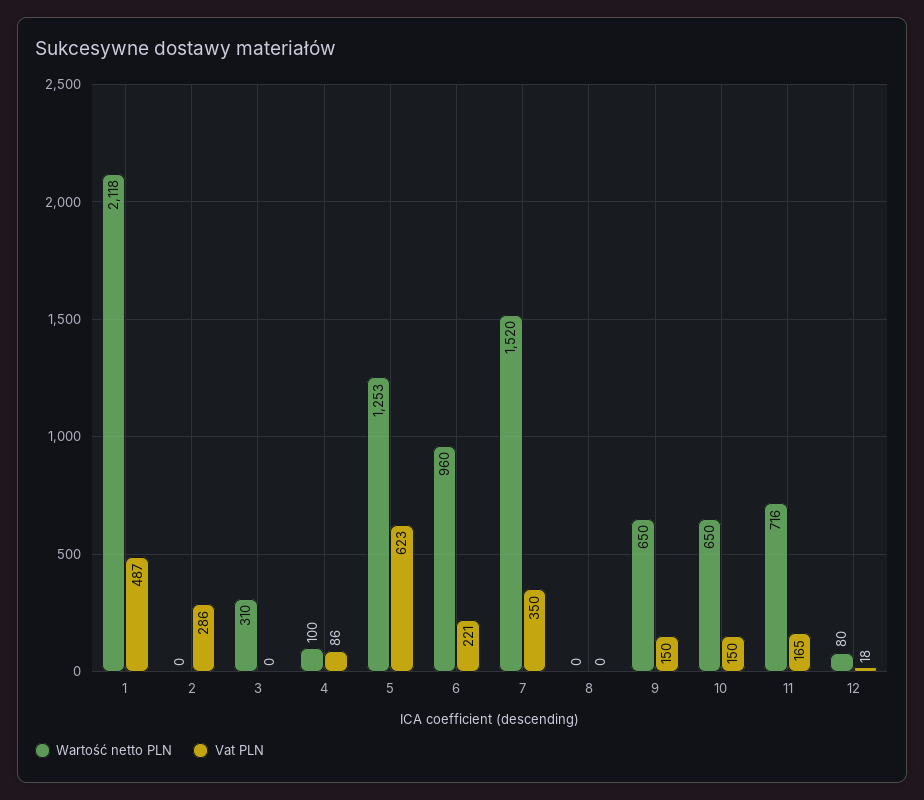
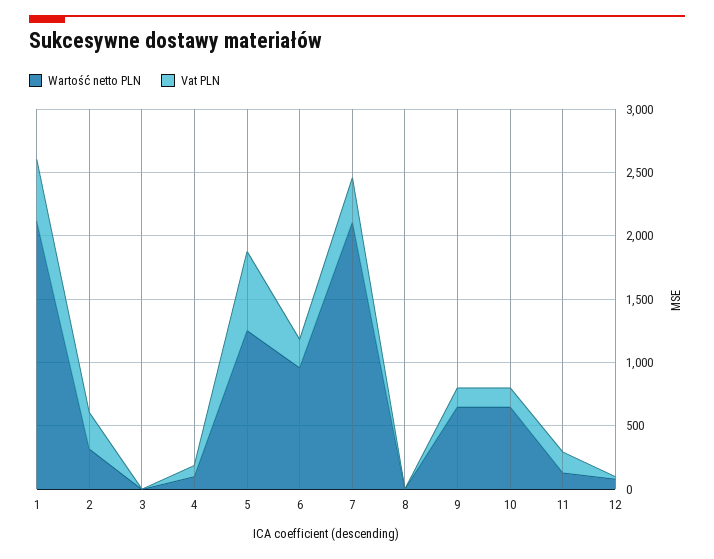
Wartość netto PLN, 2: 0 -> 300
Wartość netto PLN, 3: 310 -> 0
Wartość netto PLN, 7: 1520 -> 2100
Wartość netto PLN, 11: 716 -> 100

